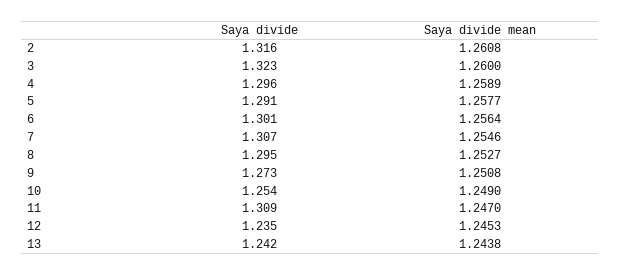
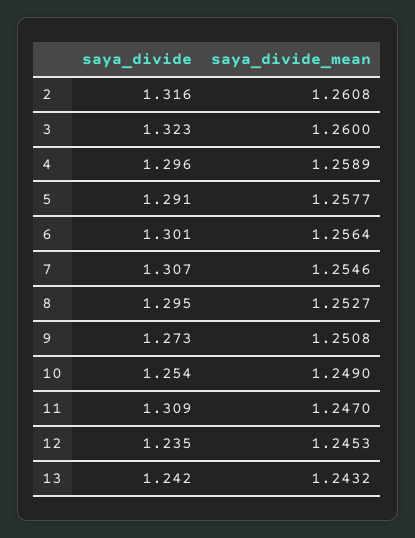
Saya divide mean, 13: 1.2438 -> 1.2432

